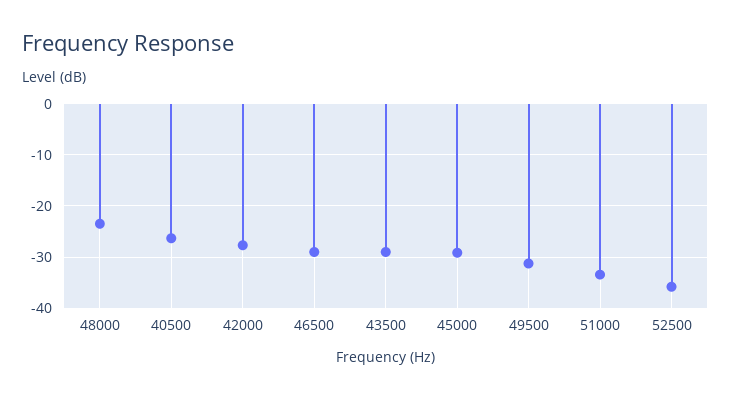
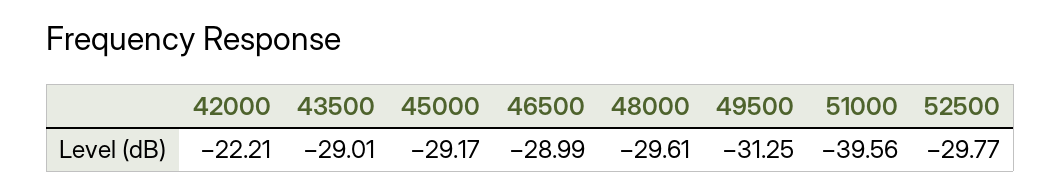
48000: -24 -> -29.61
40500: -26 -> none
42000: -28 -> -22.21
51000: -34 -> -39.56
52500: -36 -> -29.77

